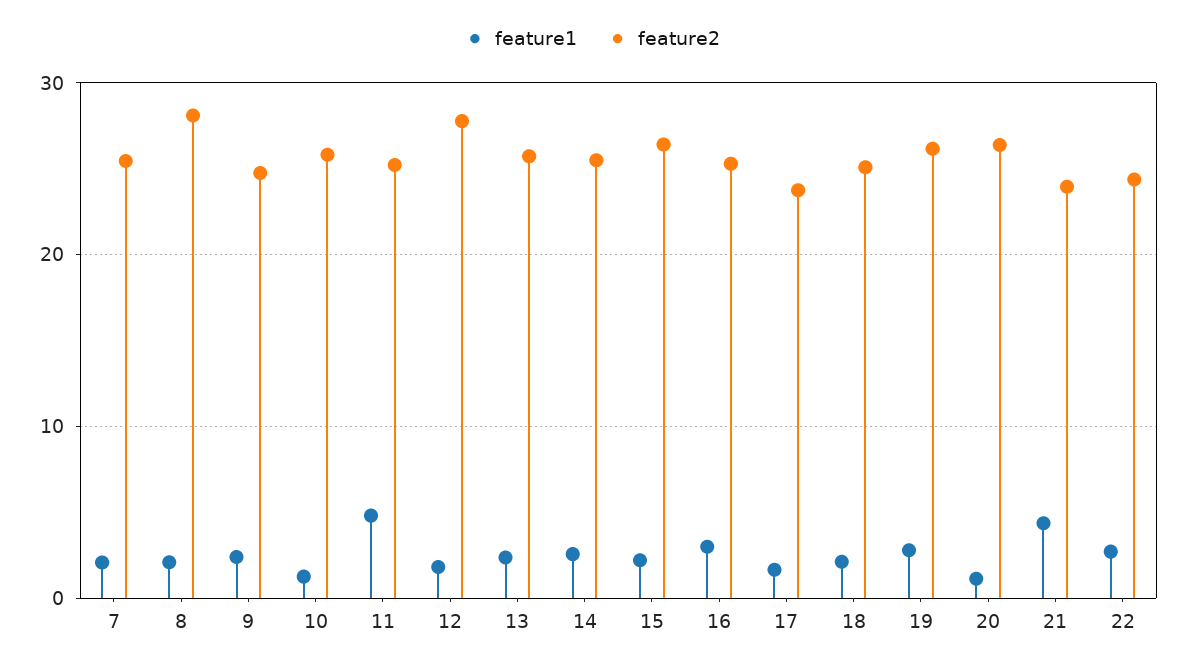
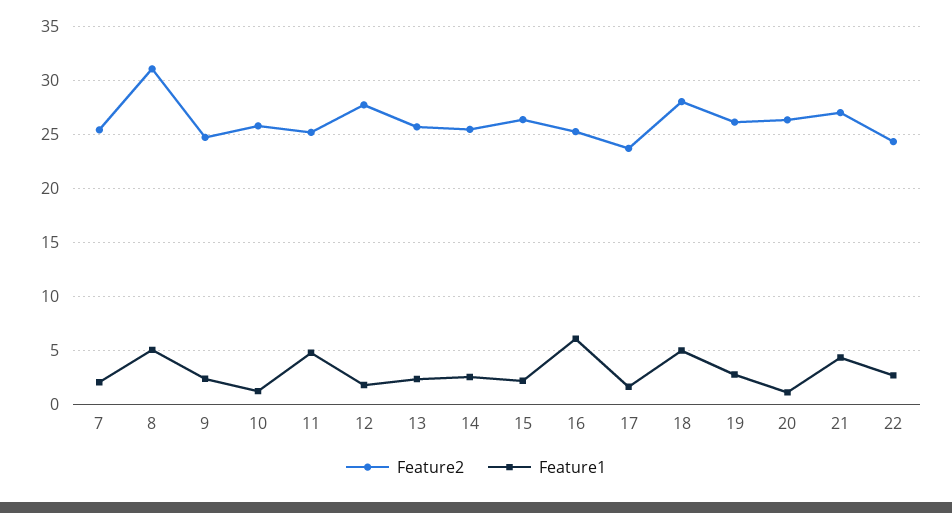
feature1, 8: 2 -> 5
feature2, 8: 28 -> 31
feature1, 16: 3 -> 6
feature1, 18: 2 -> 5
feature2, 18: 25 -> 28
feature2, 21: 24 -> 27

